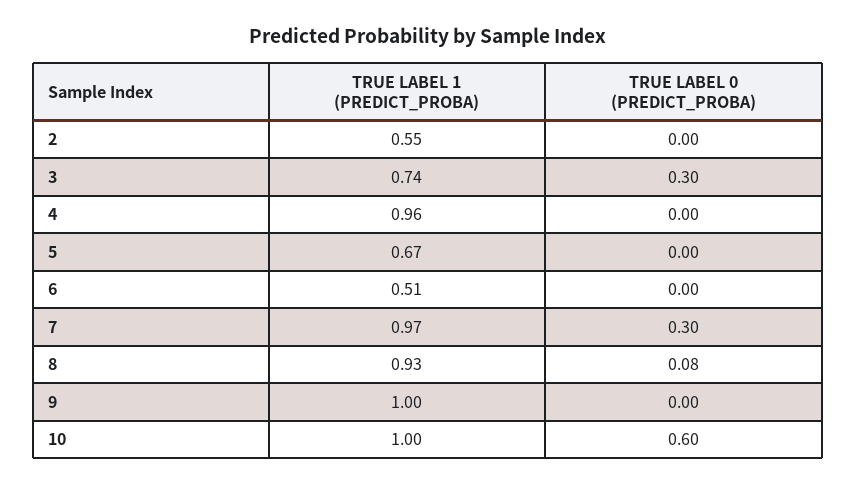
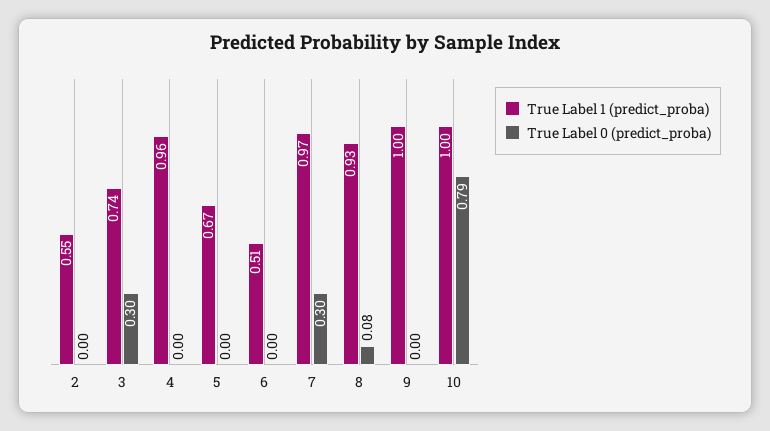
TRUE LABEL 0 (PREDICT_PROBA), 10: 0.6 -> 0.79

